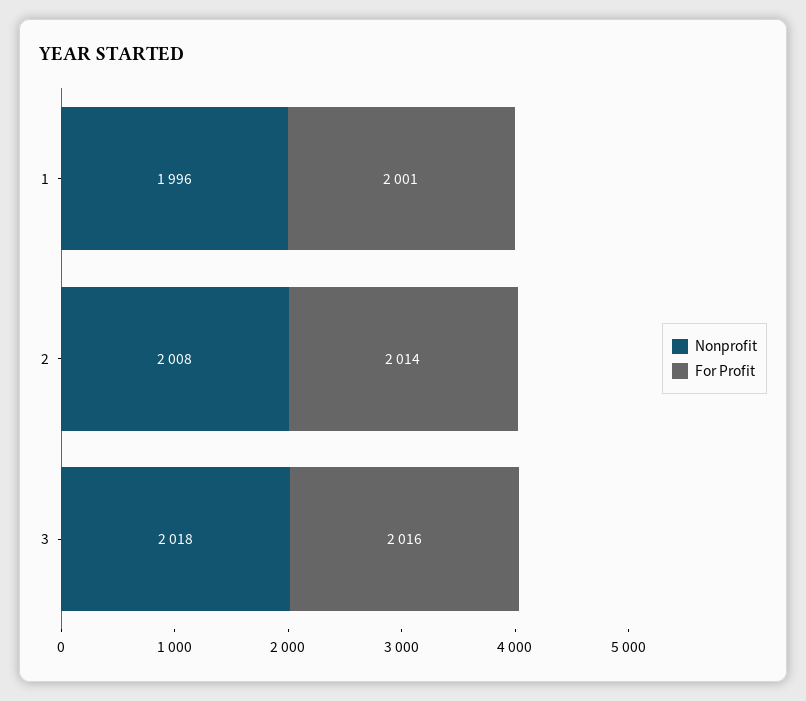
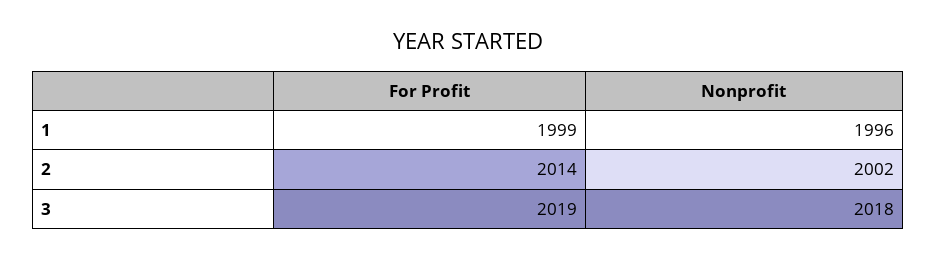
For Profit, 1: 2001 -> 1999
Nonprofit, 2: 2008 -> 2002
For Profit, 3: 2016 -> 2019

